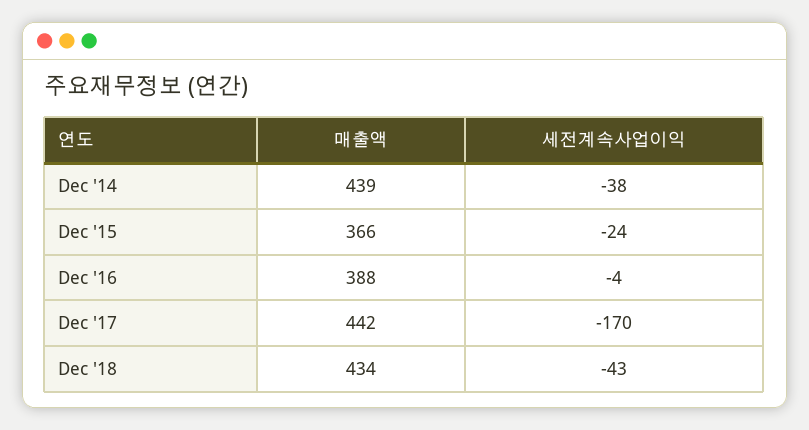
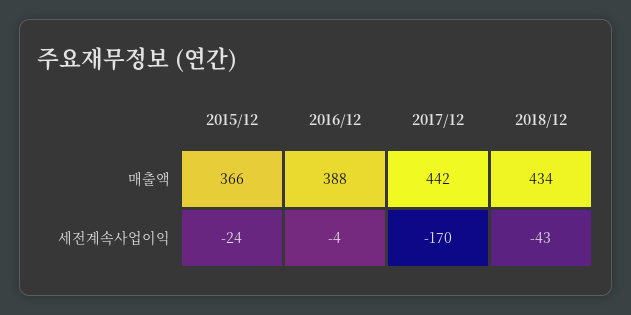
매출액, Dec '14: 439 -> none
세전계속사업이익, Dec '14: -38 -> none

